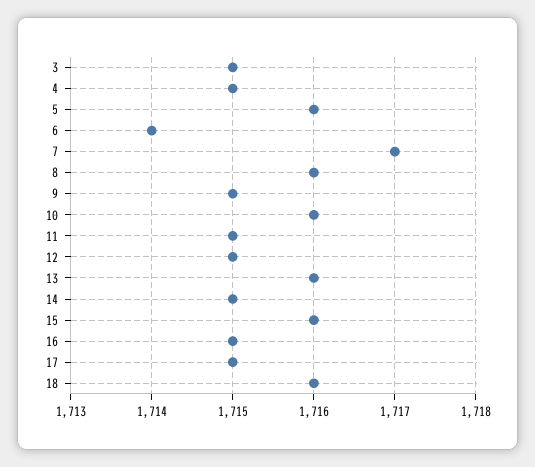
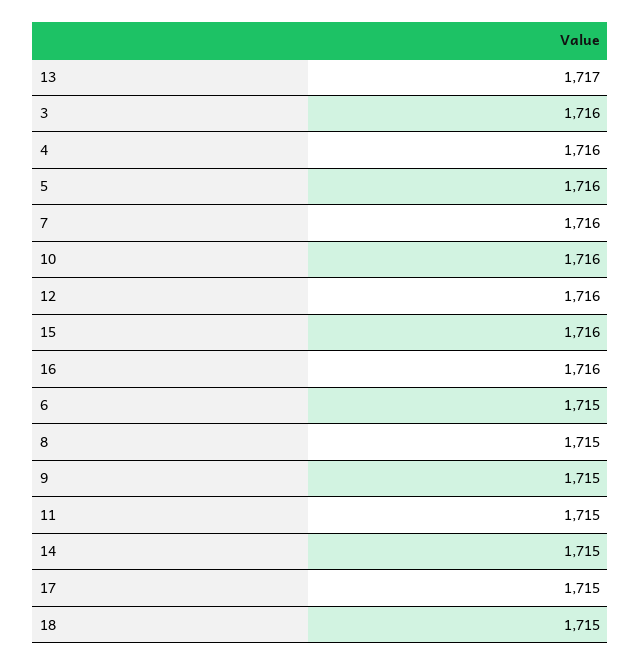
3: 1715 -> 1716
4: 1715 -> 1716
6: 1714 -> 1715
7: 1717 -> 1716
8: 1716 -> 1715
12: 1715 -> 1716
13: 1716 -> 1717
16: 1715 -> 1716
18: 1716 -> 1715

